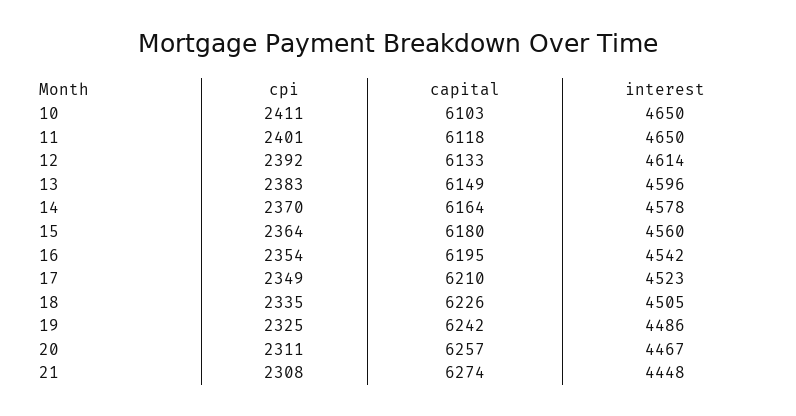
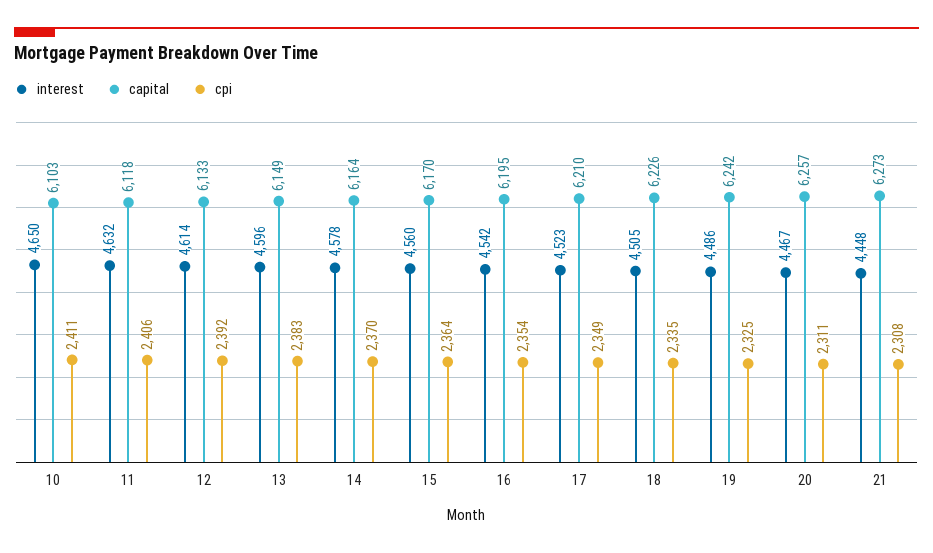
cpi, 11: 2401 -> 2406
interest, 11: 4650 -> 4632
capital, 15: 6180 -> 6170
capital, 21: 6274 -> 6273

